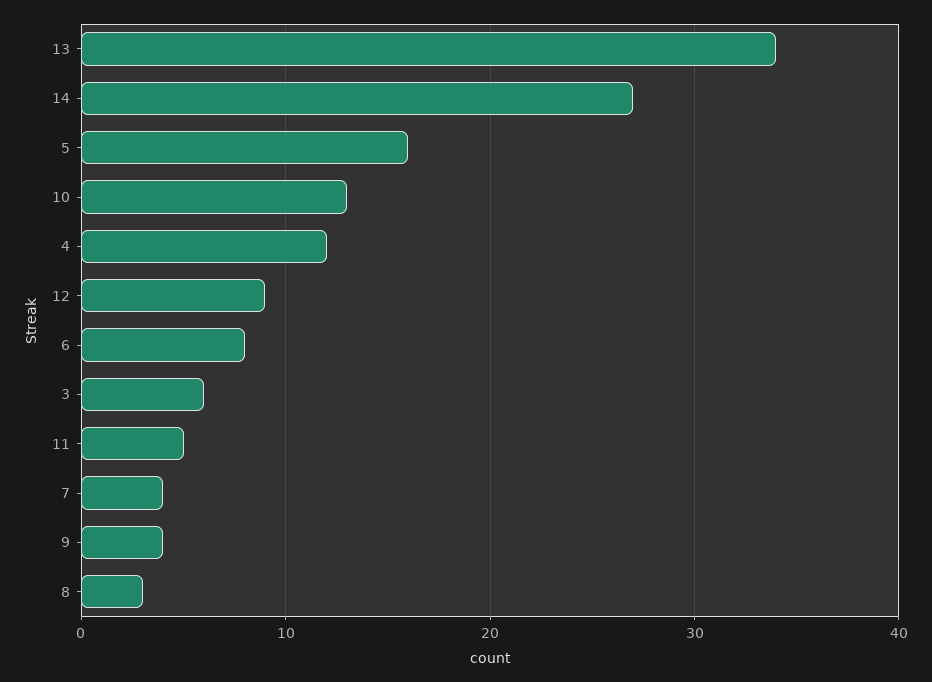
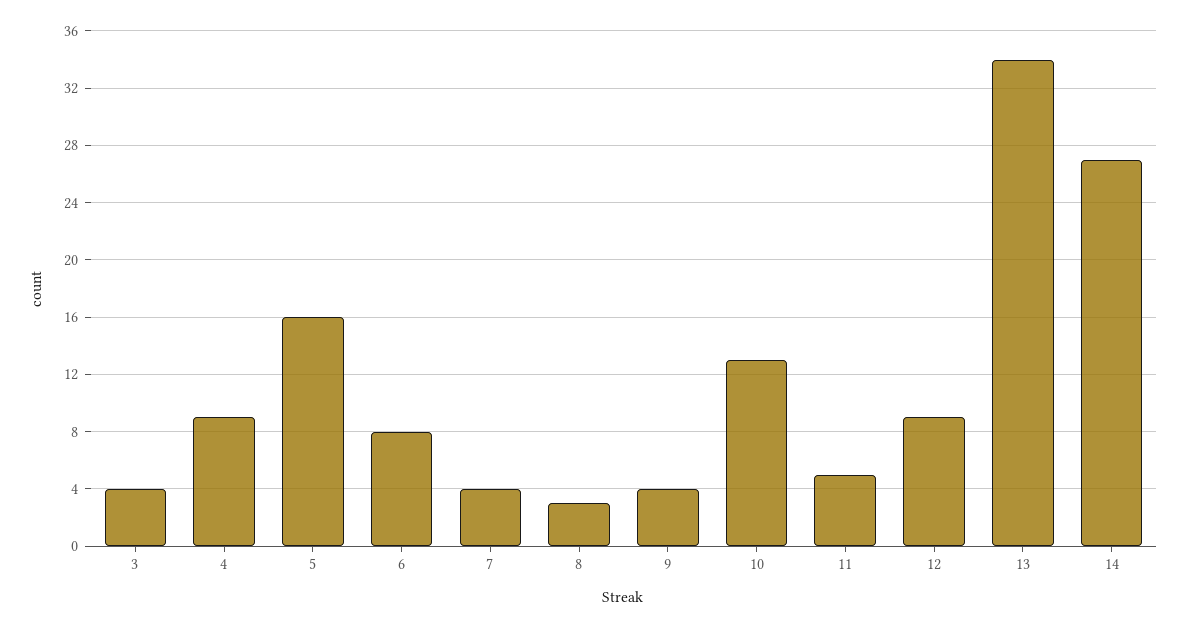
4: 12 -> 9
3: 6 -> 4

